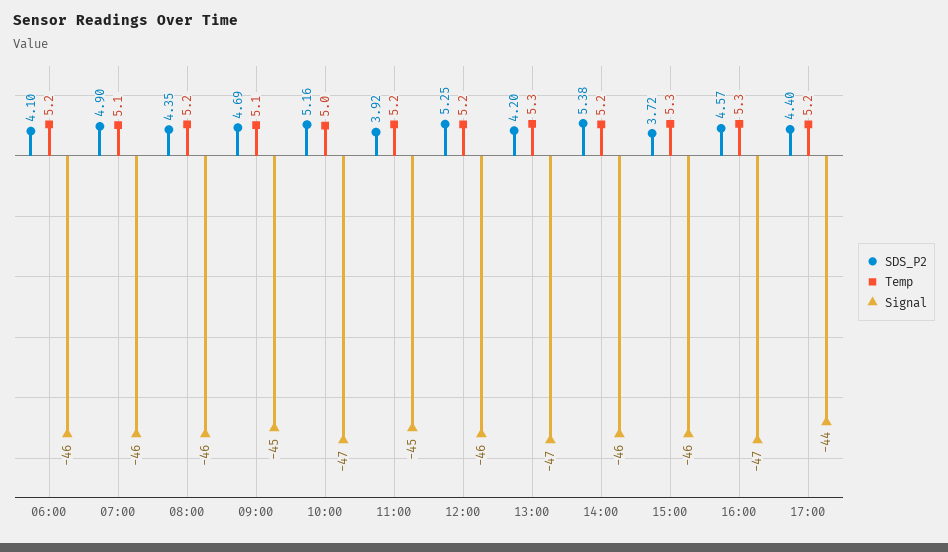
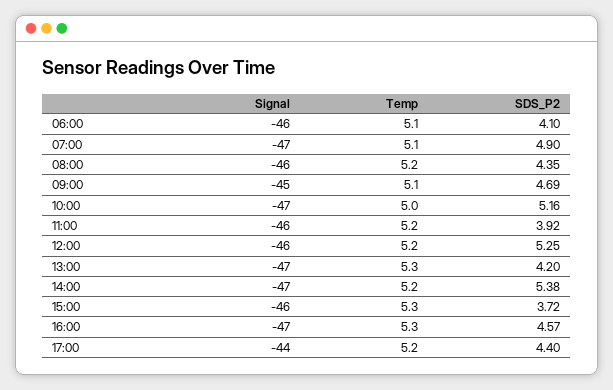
Temp, 06:00: 5.2 -> 5.1
Signal, 07:00: -46 -> -47
Signal, 11:00: -45 -> -46
Signal, 14:00: -46 -> -47

